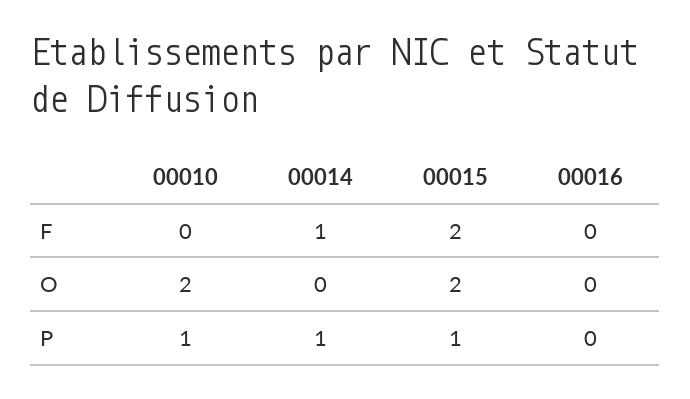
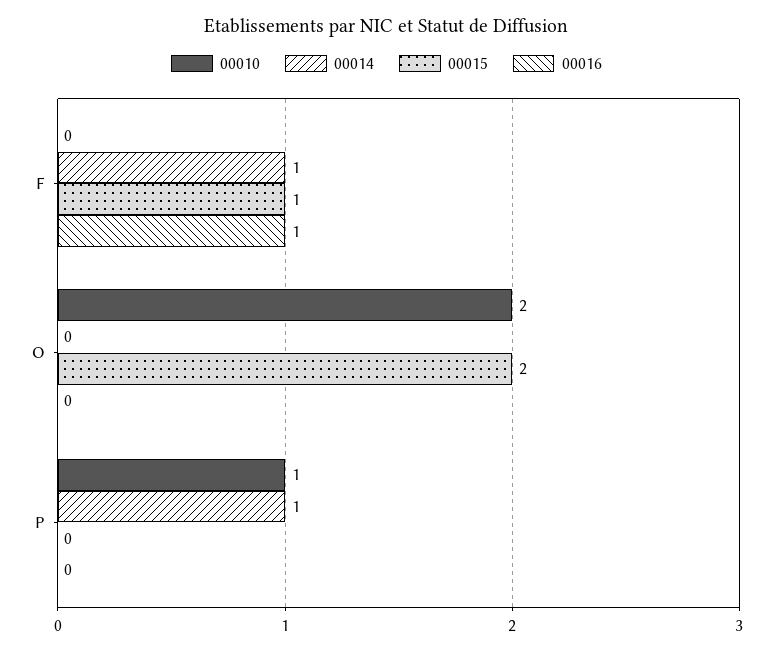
00015, F: 2 -> 1
00016, F: 0 -> 1
00015, P: 1 -> 0

